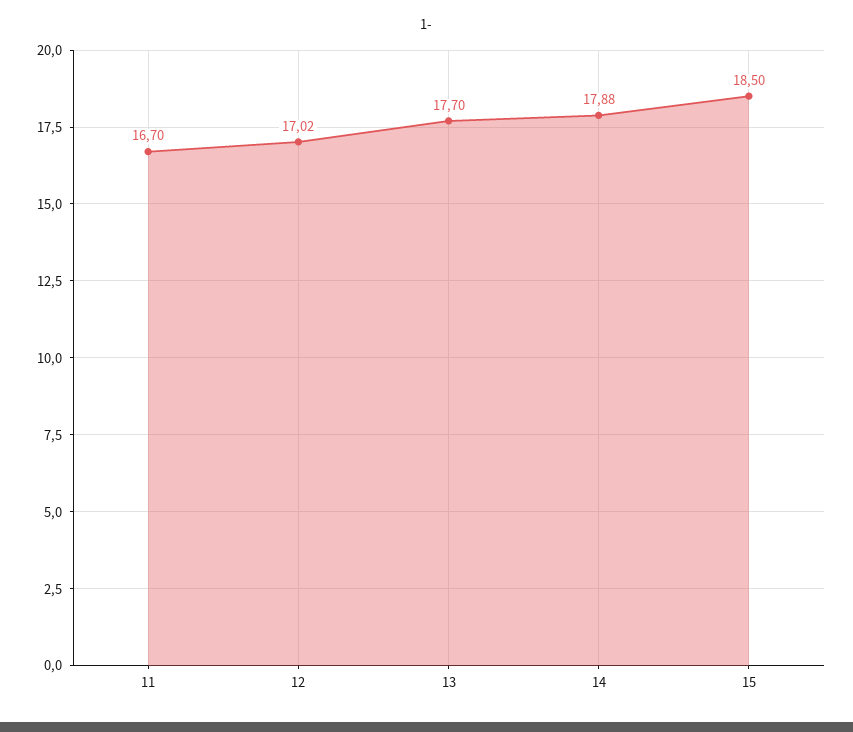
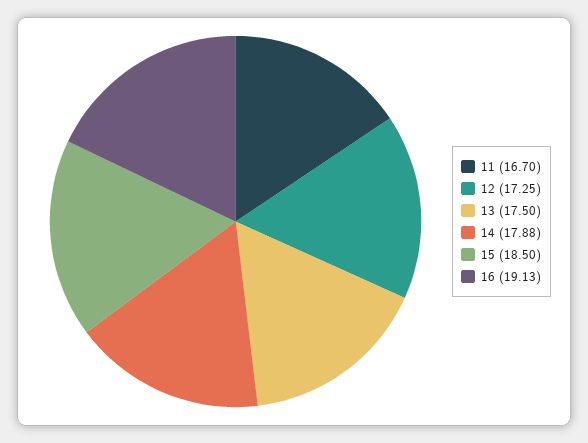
12: 17.02 -> 17.25
13: 17.7 -> 17.5
16: none -> 19.13

